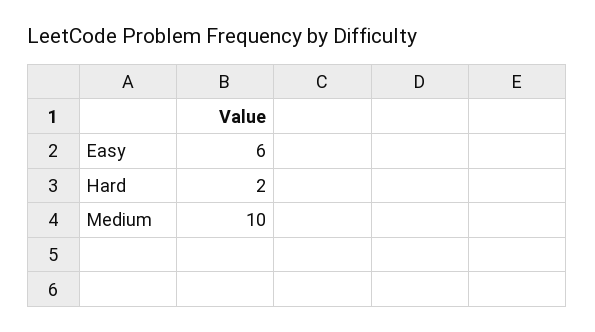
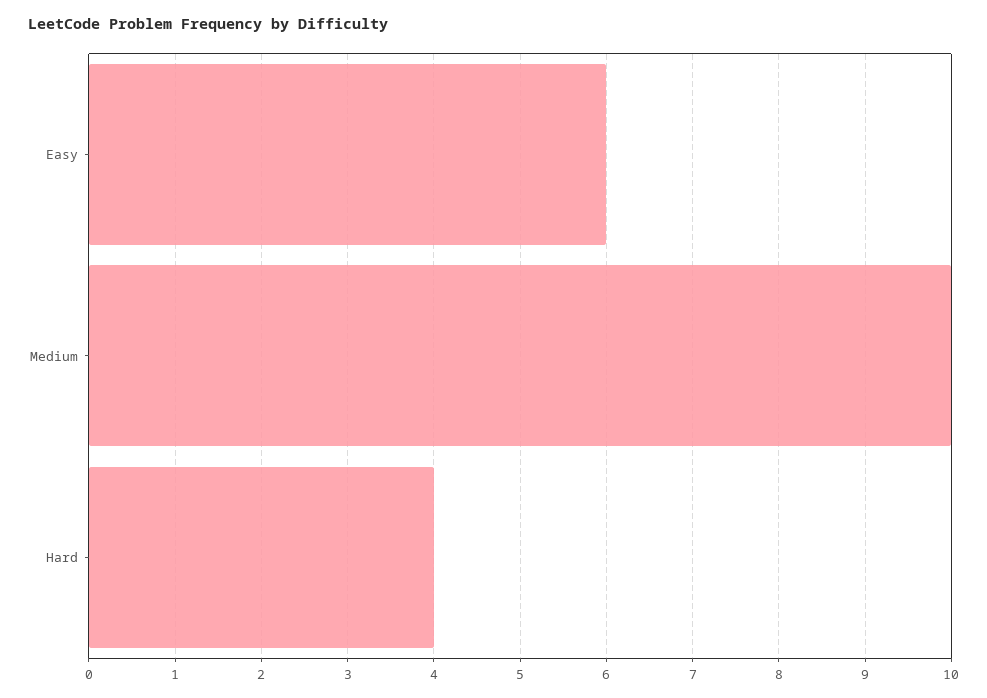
Hard: 2 -> 4

